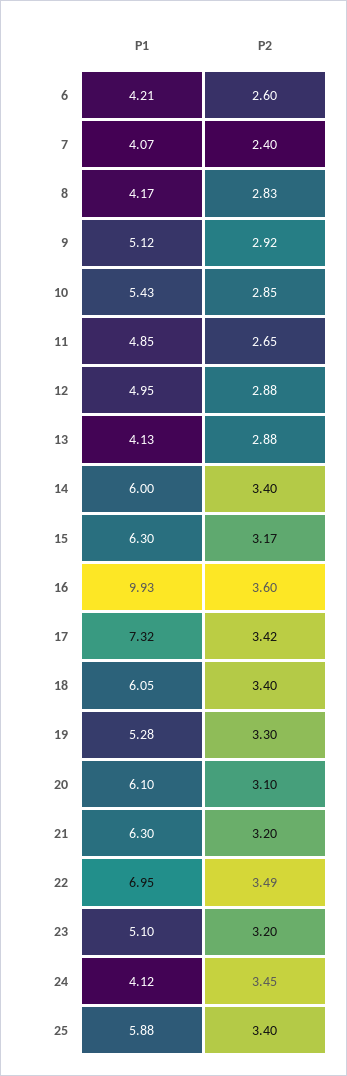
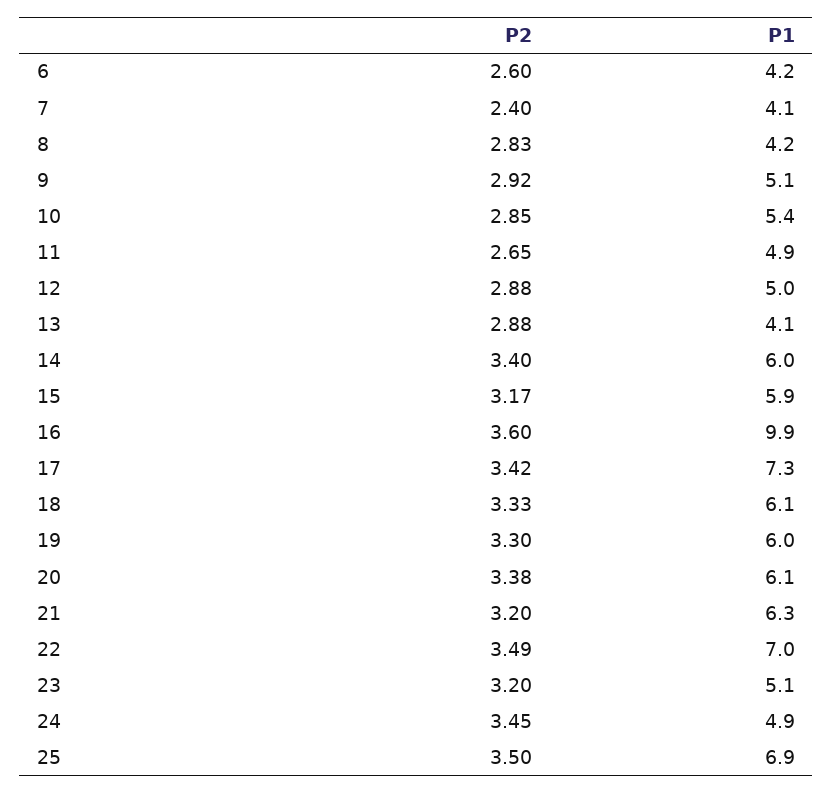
P1, 15: 6.3 -> 5.9
P2, 18: 3.4 -> 3.33
P1, 19: 5.28 -> 6
P2, 20: 3.1 -> 3.38
P1, 24: 4.12 -> 4.9
P1, 25: 5.88 -> 6.9
P2, 25: 3.4 -> 3.5

